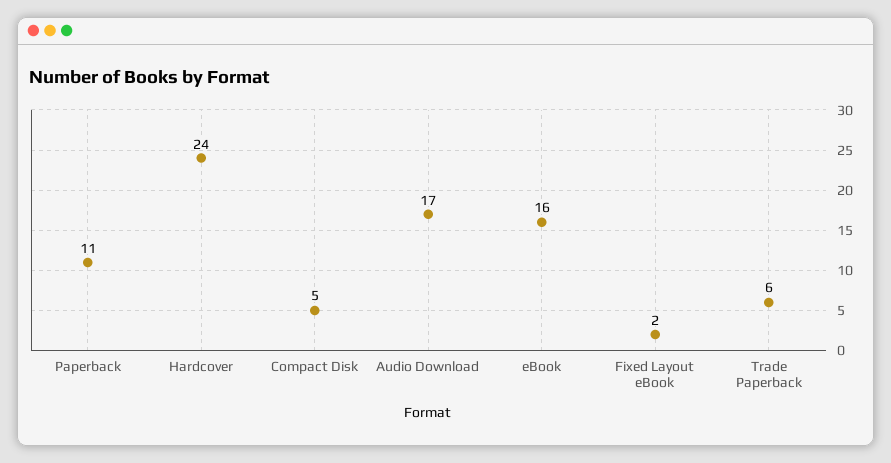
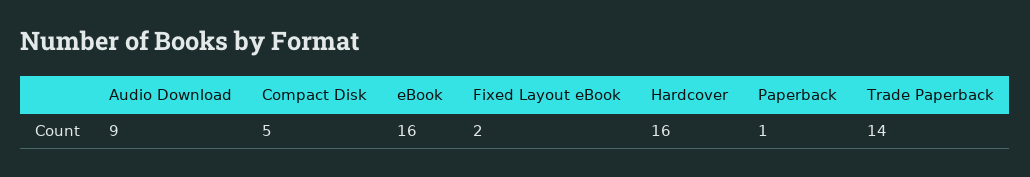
Paperback: 11 -> 1
Hardcover: 24 -> 16
Audio Download: 17 -> 9
Trade Paperback: 6 -> 14

